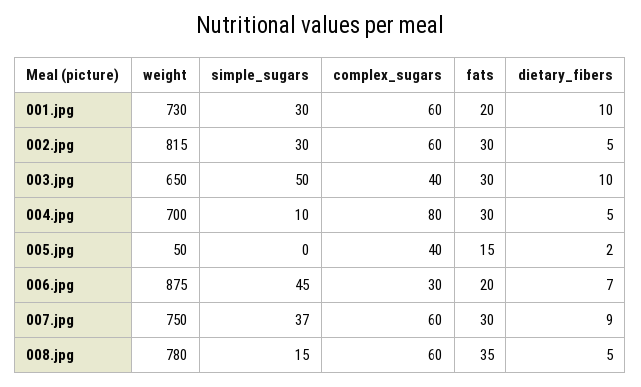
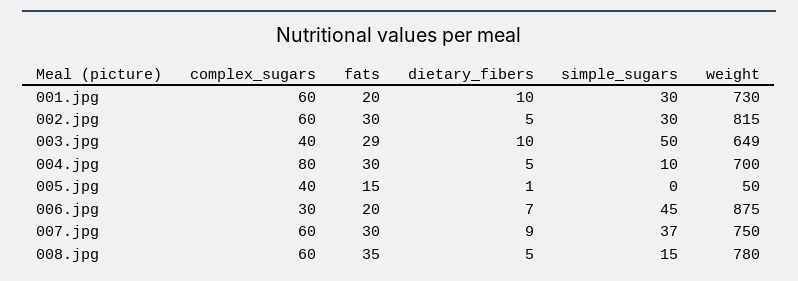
weight, 003.jpg: 650 -> 649
fats, 003.jpg: 30 -> 29
dietary_fibers, 005.jpg: 2 -> 1

